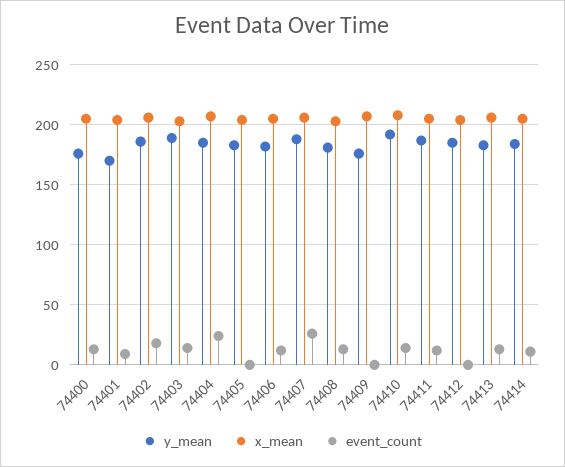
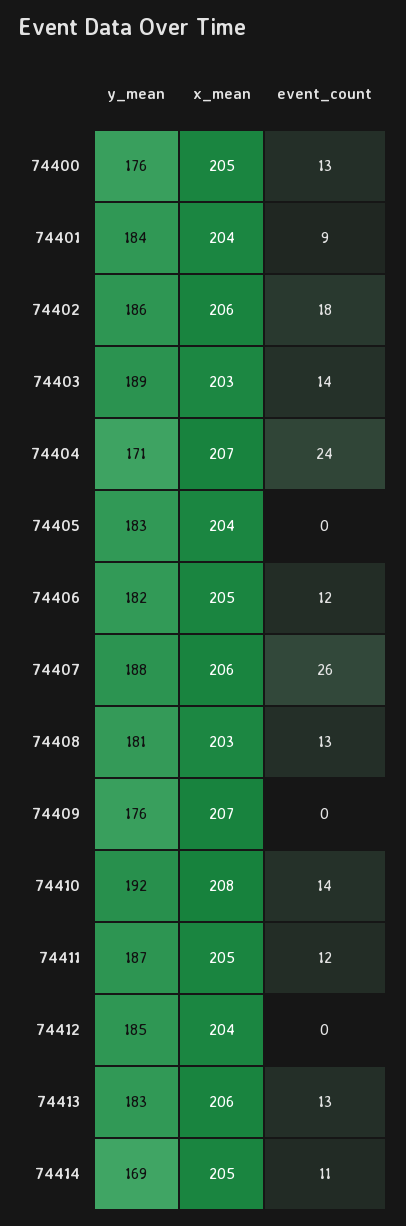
y_mean, 74401: 170 -> 184
y_mean, 74404: 185 -> 171
y_mean, 74414: 185 -> 169

